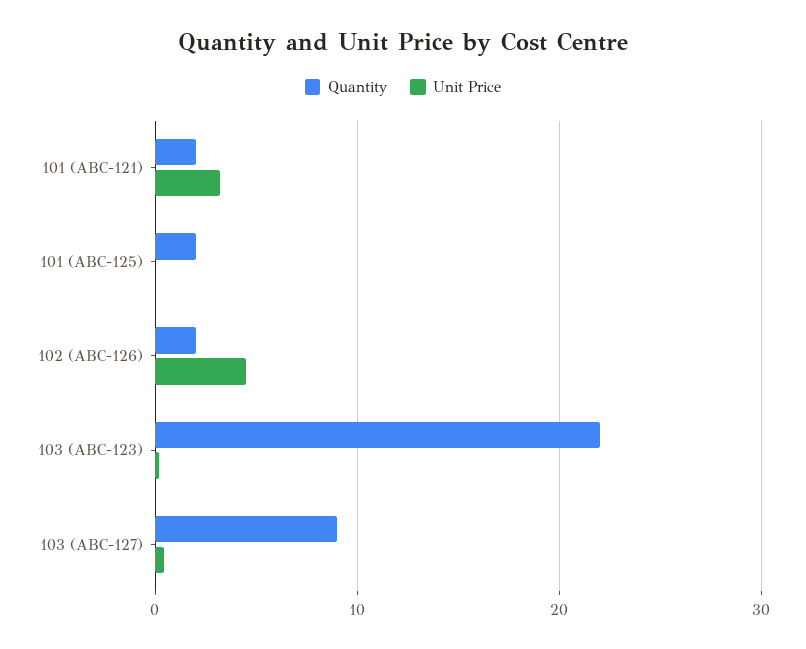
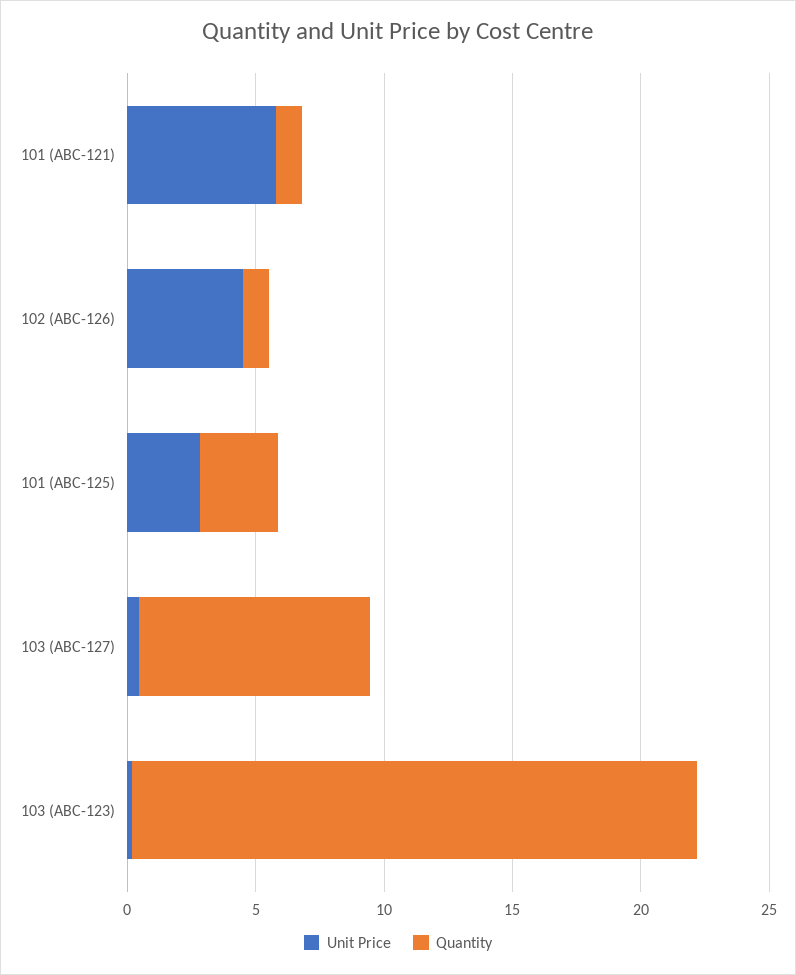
Quantity, 101 (ABC-121): 2 -> 1
Unit Price, 101 (ABC-121): 3 -> 6
Quantity, 101 (ABC-125): 2 -> 3
Unit Price, 101 (ABC-125): 0 -> 3
Quantity, 102 (ABC-126): 2 -> 1

